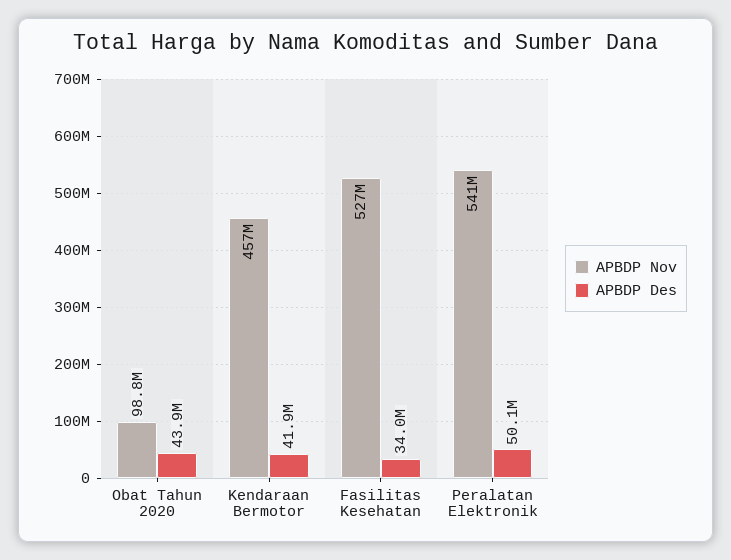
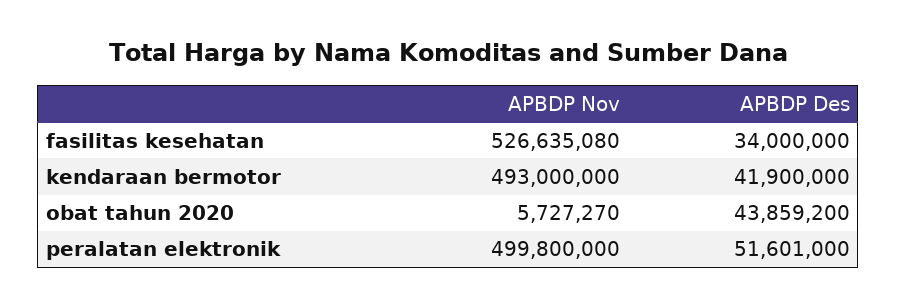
APBDP Nov, Obat Tahun 2020: 98800000 -> 5727270
APBDP Nov, Kendaraan Bermotor: 457000000 -> 493000000
APBDP Nov, Peralatan Elektronik: 541000000 -> 499800000
APBDP Des, Peralatan Elektronik: 50100000 -> 51601000

